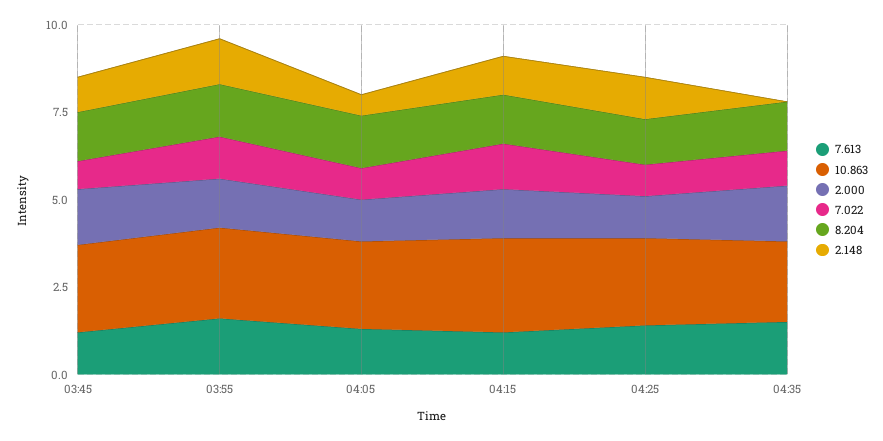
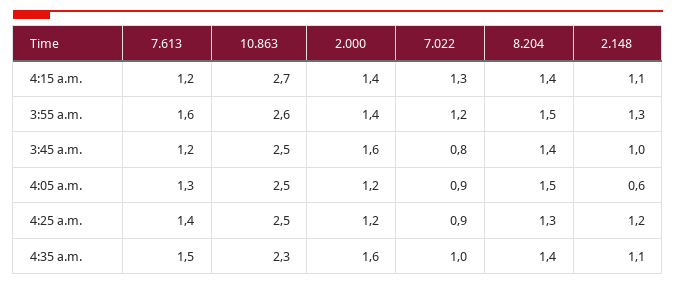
2.148, 04:35: 0 -> 1.1

